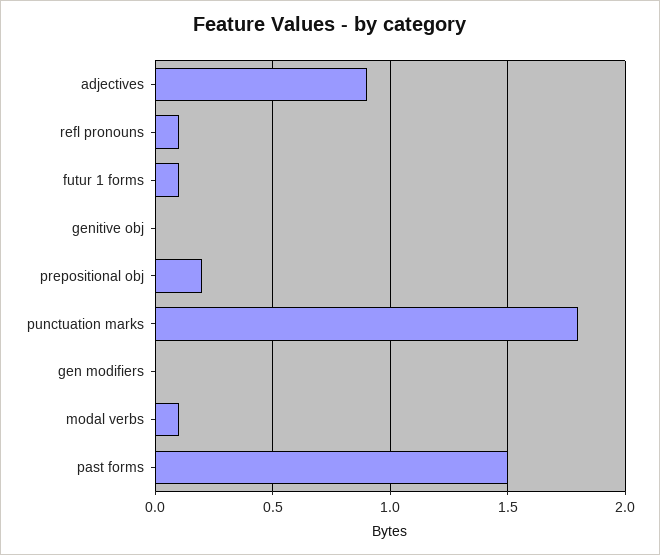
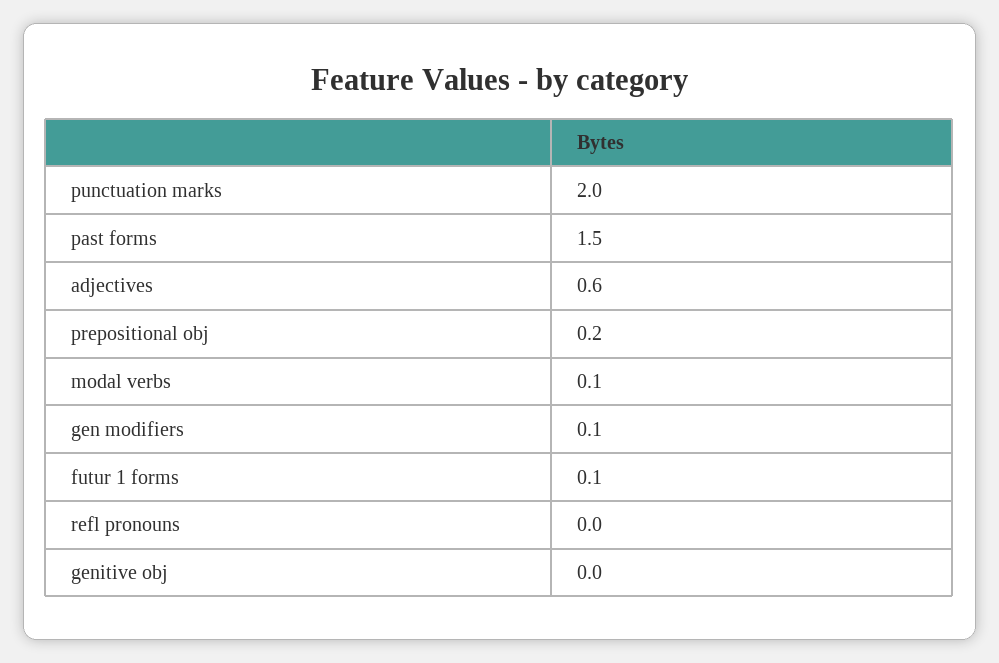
adjectives: 0.9 -> 0.6
refl pronouns: 0.1 -> 0
punctuation marks: 1.8 -> 2
gen modifiers: 0 -> 0.1

